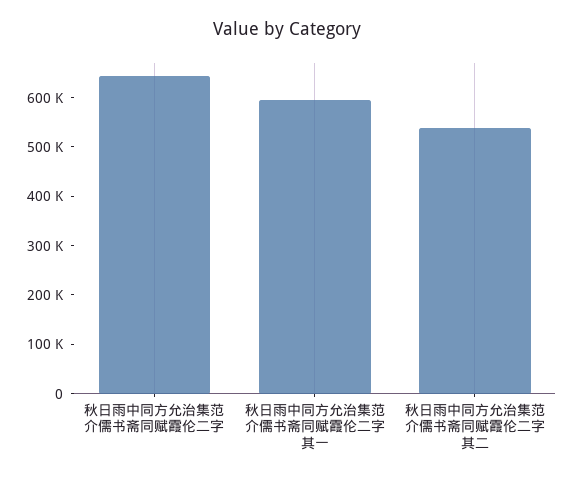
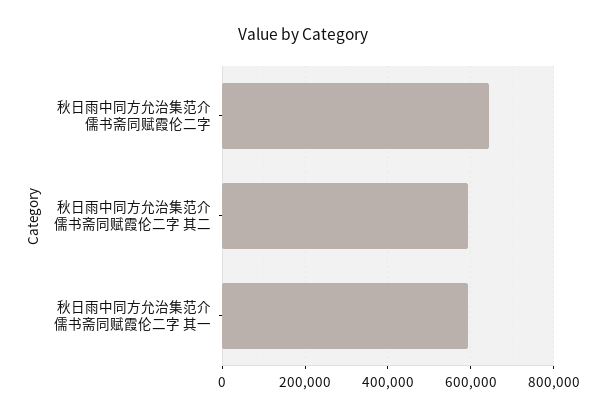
秋日雨中同方允治集范介儒书斋同赋霞伦二字 其二: 540000 -> 600000

